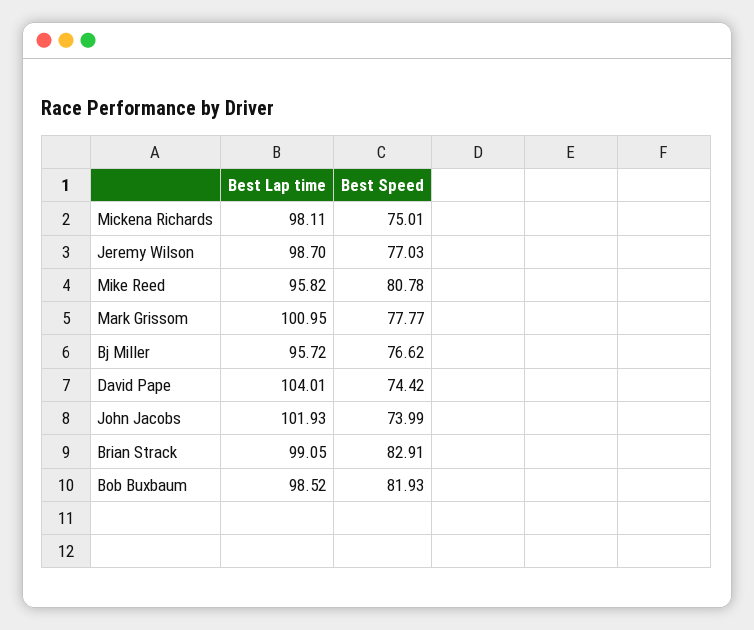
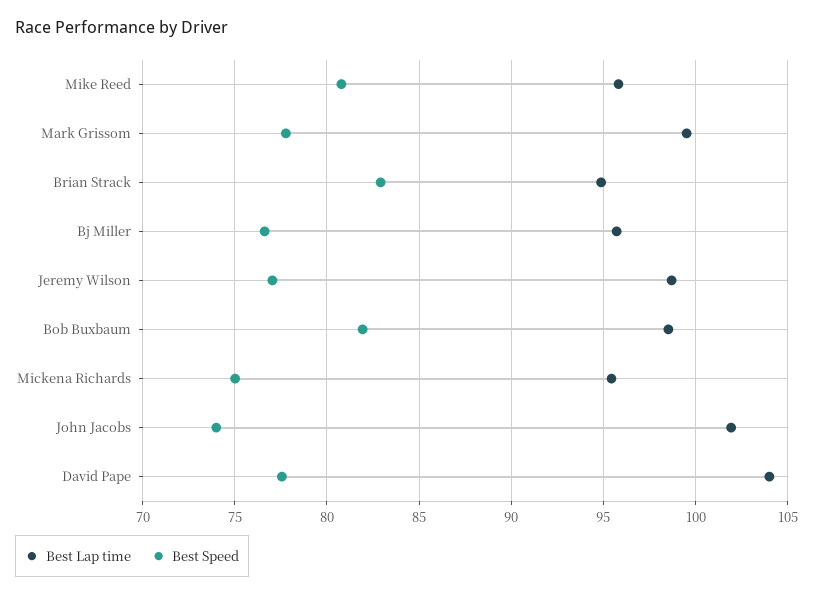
Best Lap time, Mickena Richards: 98.11 -> 95.5
Best Lap time, Mark Grissom: 100.95 -> 99.5
Best Speed, David Pape: 74.42 -> 77.5
Best Lap time, Brian Strack: 99.05 -> 95

